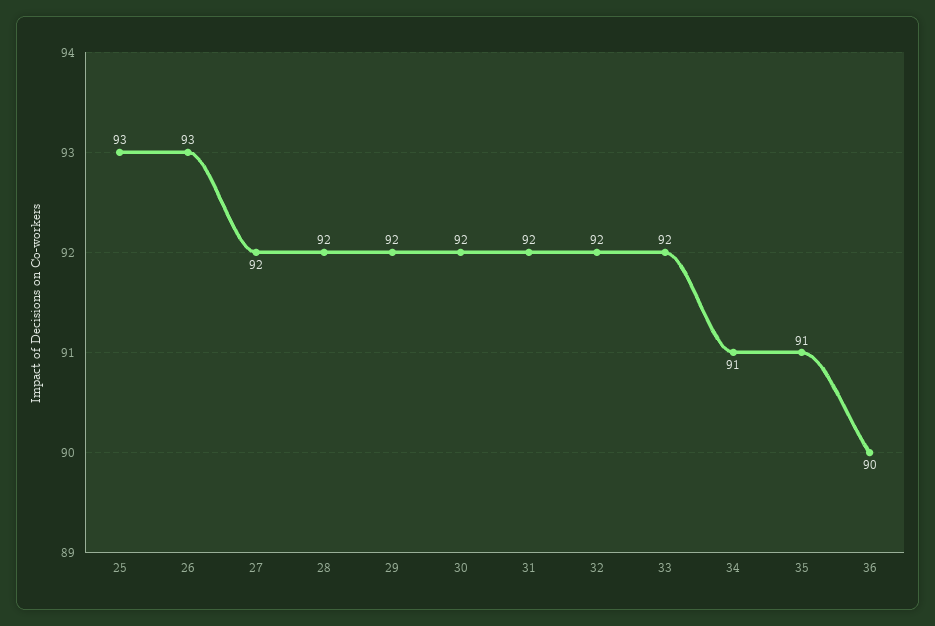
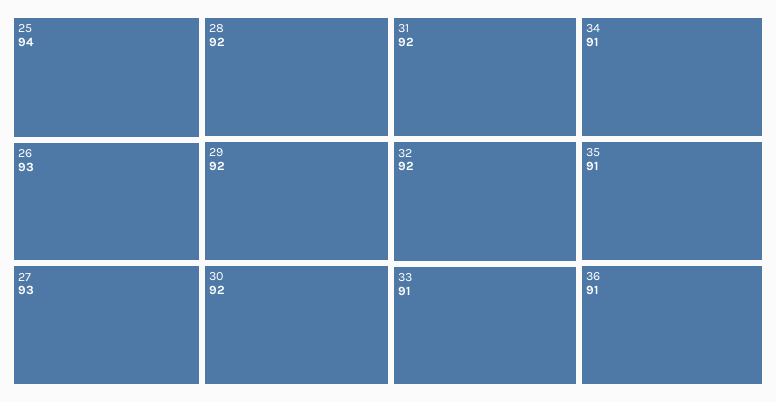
25: 93 -> 94
27: 92 -> 93
33: 92 -> 91
36: 90 -> 91

